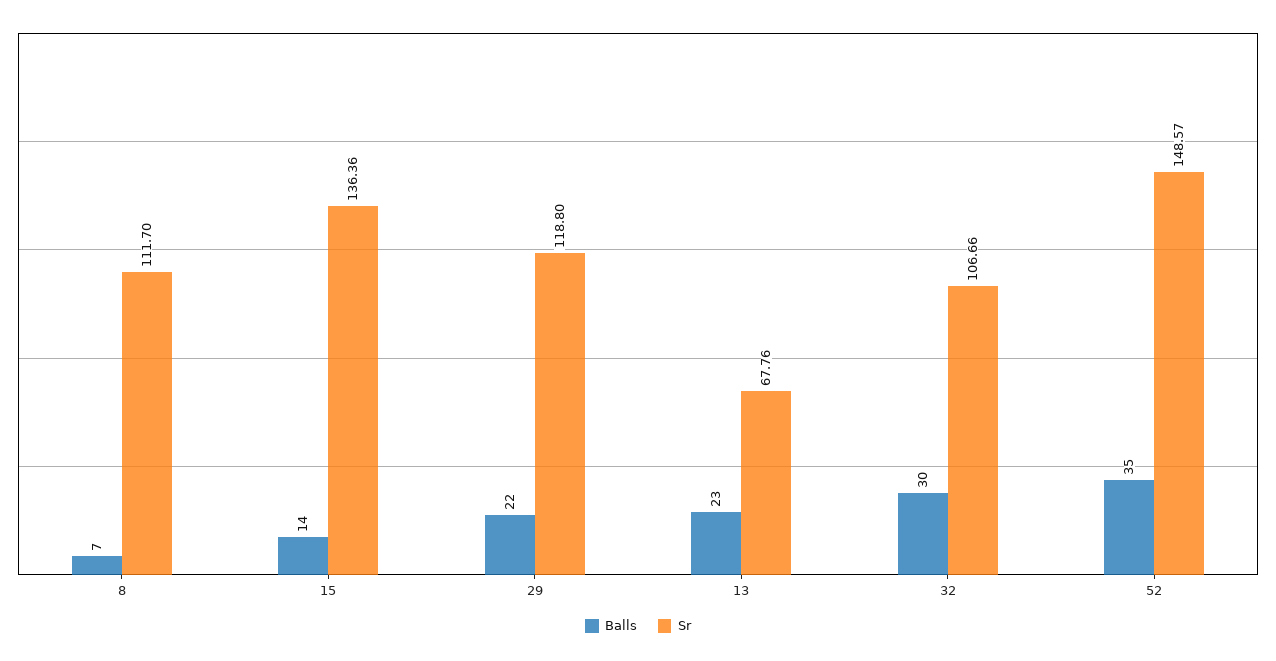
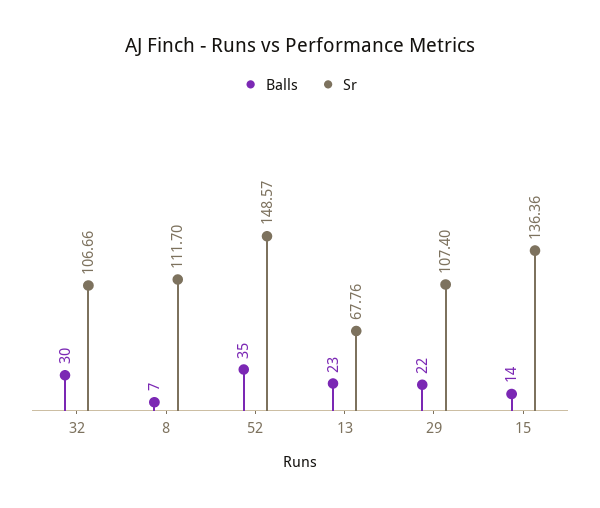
Sr, 29: 118.8 -> 107.4

